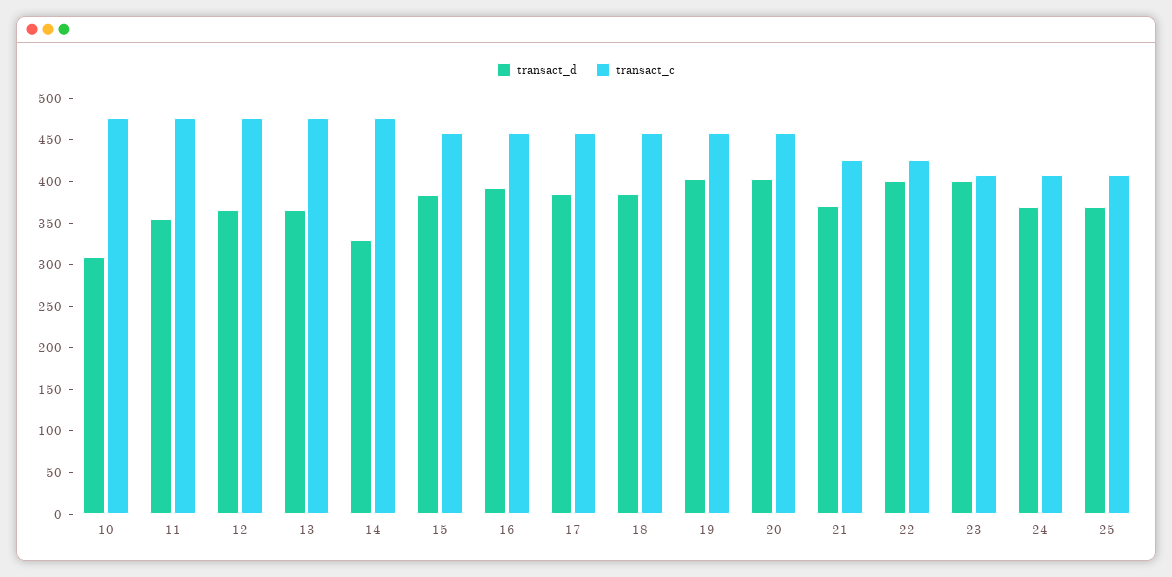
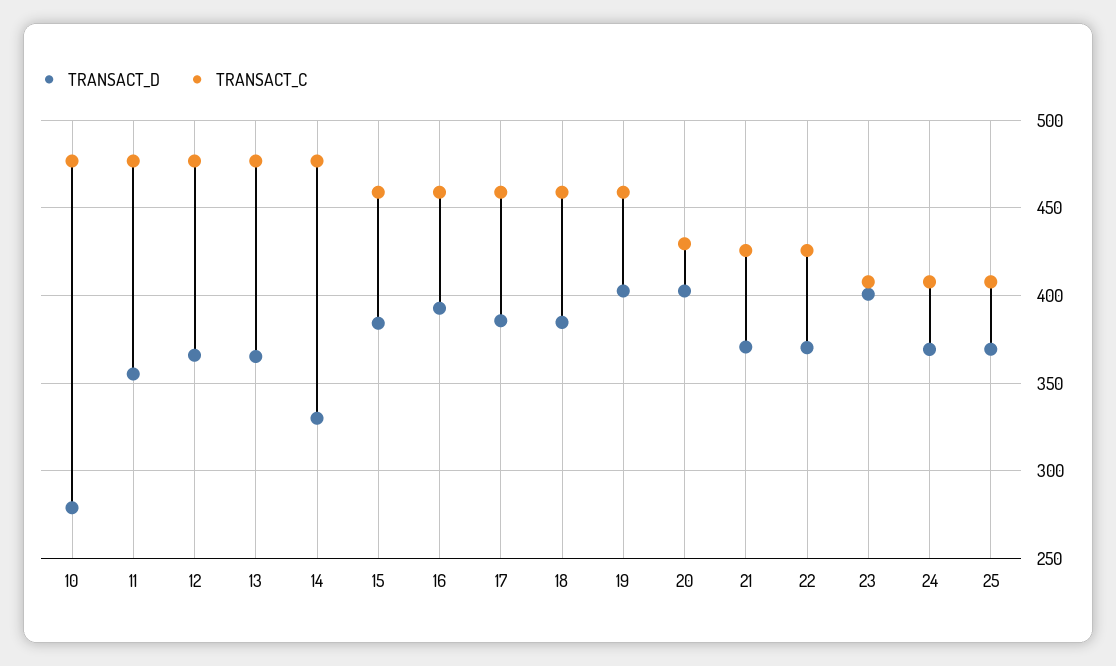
transact_d, 10: 310 -> 280
transact_c, 20: 460 -> 430
transact_d, 22: 400 -> 370

